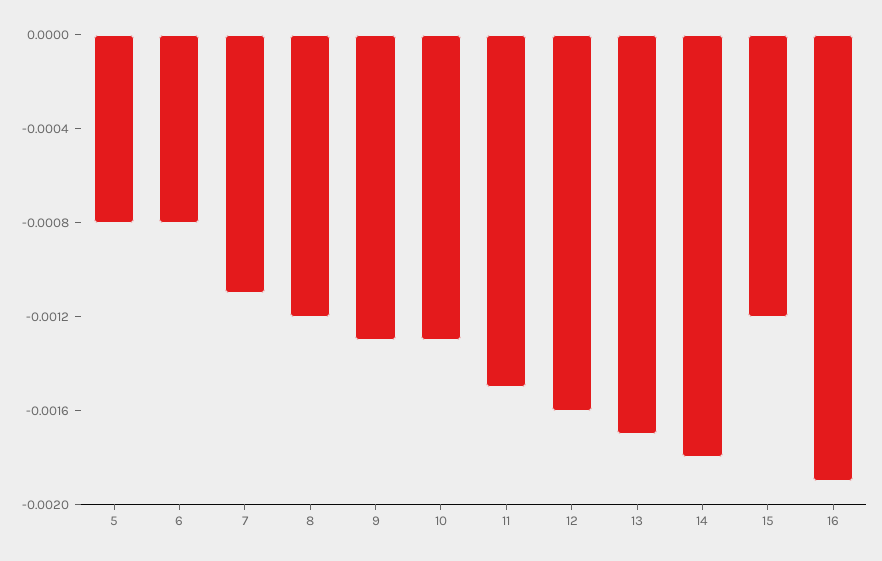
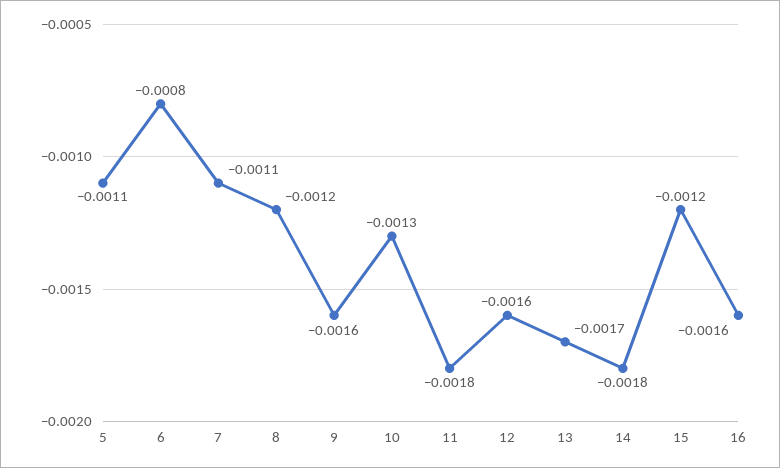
5: -0.0008 -> -0.0011
9: -0.0013 -> -0.0016
11: -0.0015 -> -0.0018
16: -0.0019 -> -0.0016

